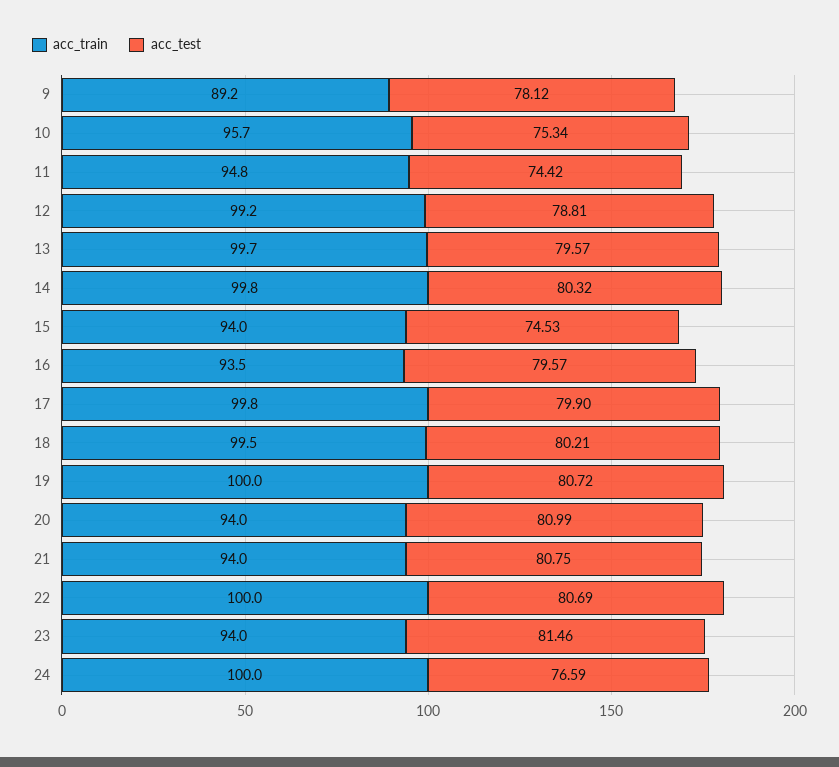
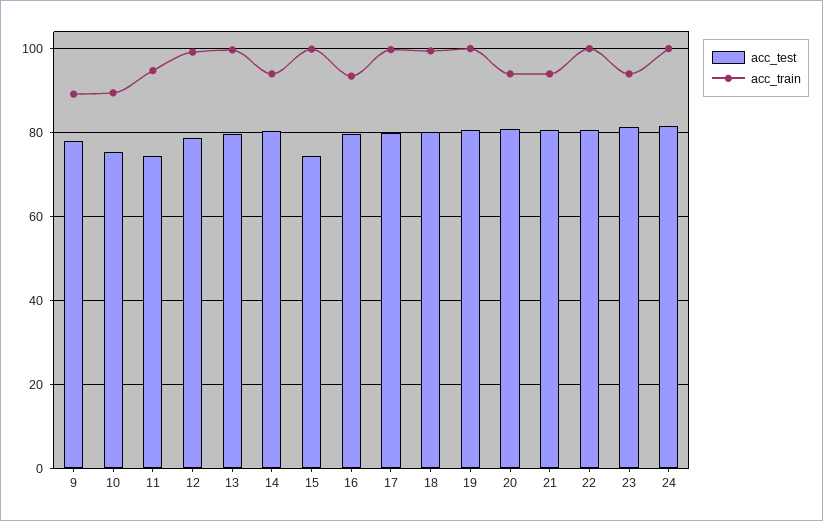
acc_train, 10: 95.7 -> 90
acc_train, 14: 99.8 -> 94
acc_train, 15: 94 -> 100
acc_test, 24: 76.59 -> 82

